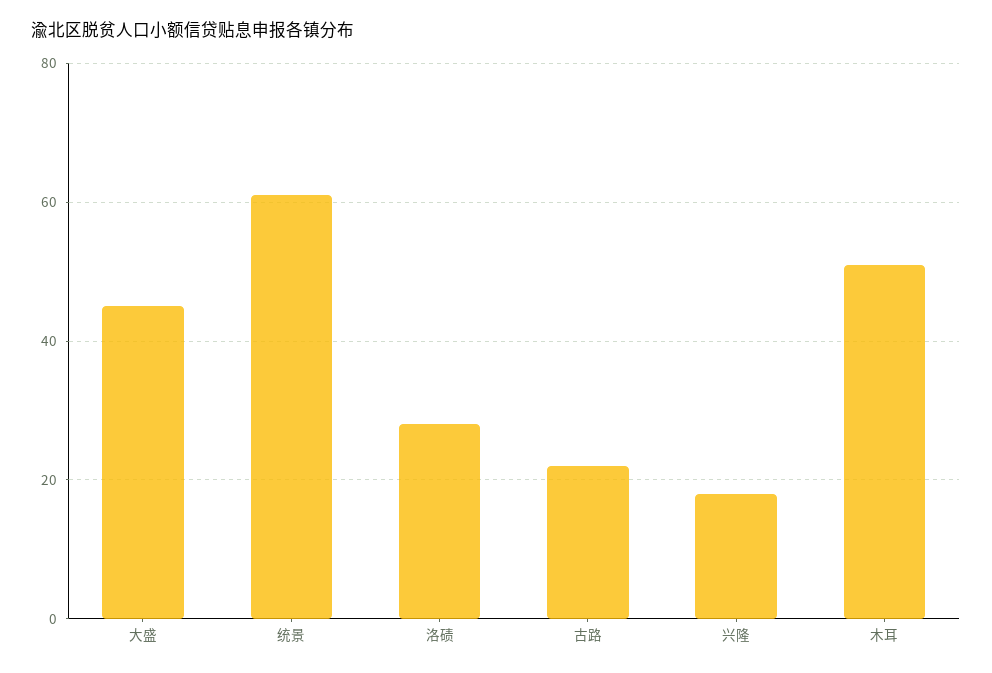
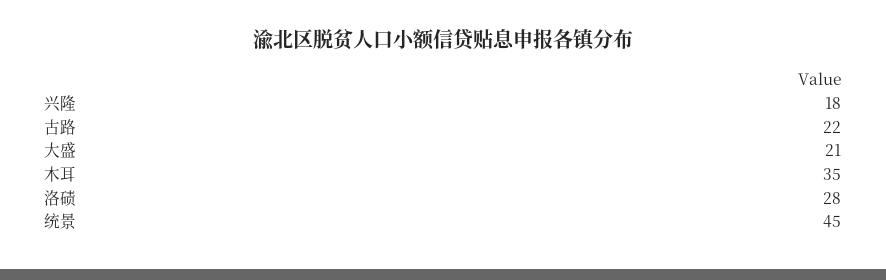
大盛: 45 -> 21
统景: 60 -> 45
木耳: 50 -> 35

